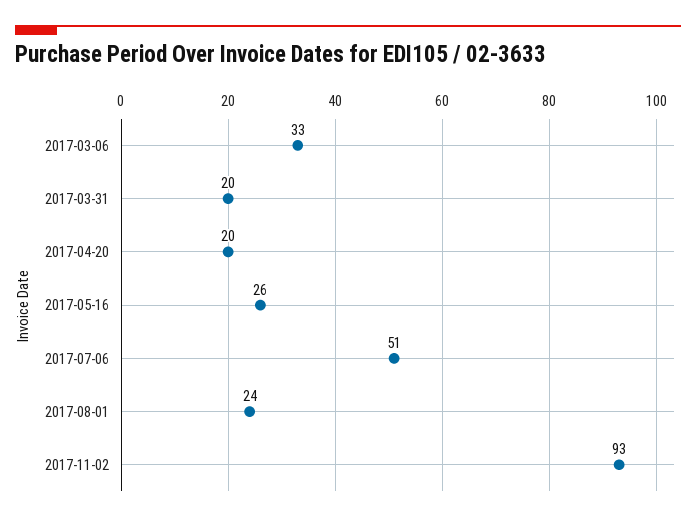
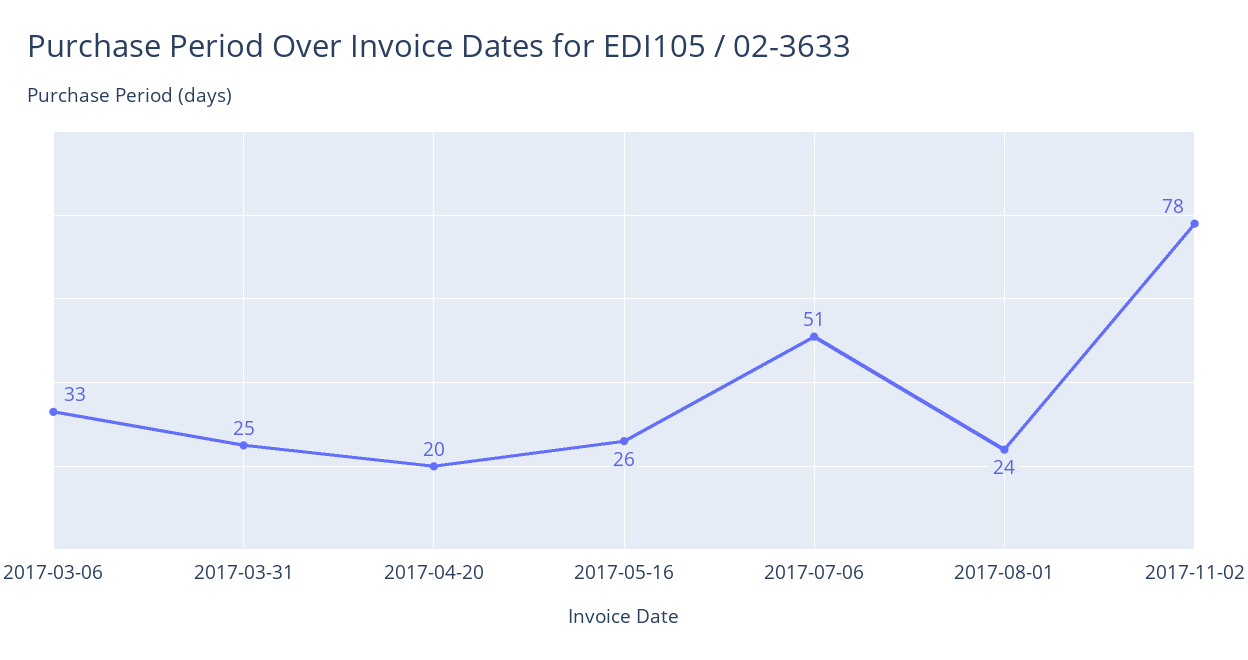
2017-03-31: 20 -> 25
2017-11-02: 93 -> 78

